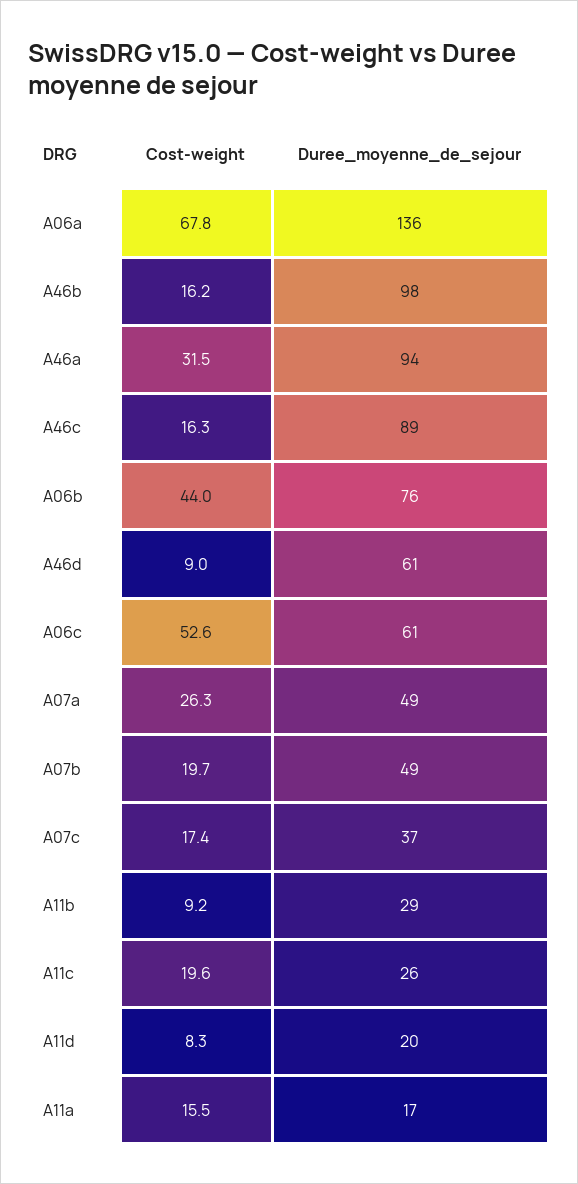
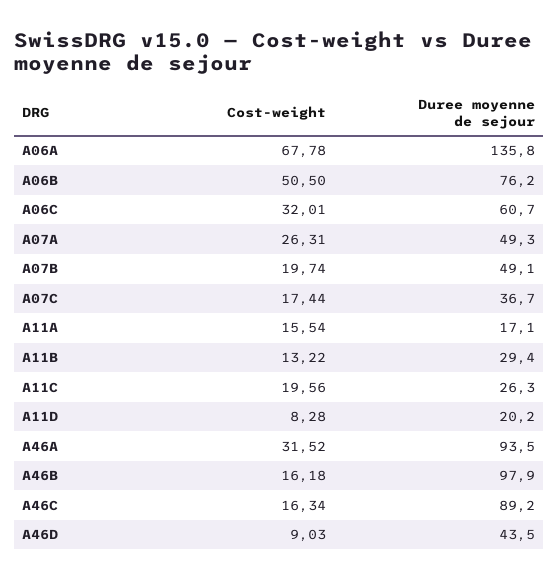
Cost-weight, A06b: 44 -> 50.5
Duree_moyenne_de_sejour, A46d: 61 -> 43.5
Cost-weight, A06c: 52.6 -> 32.01
Cost-weight, A11b: 9.2 -> 13.22

